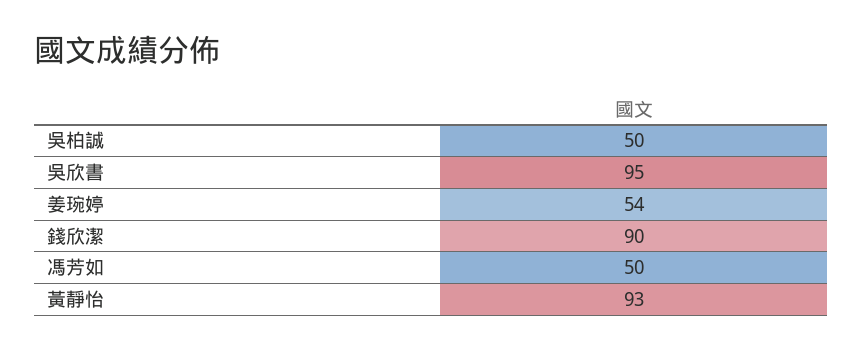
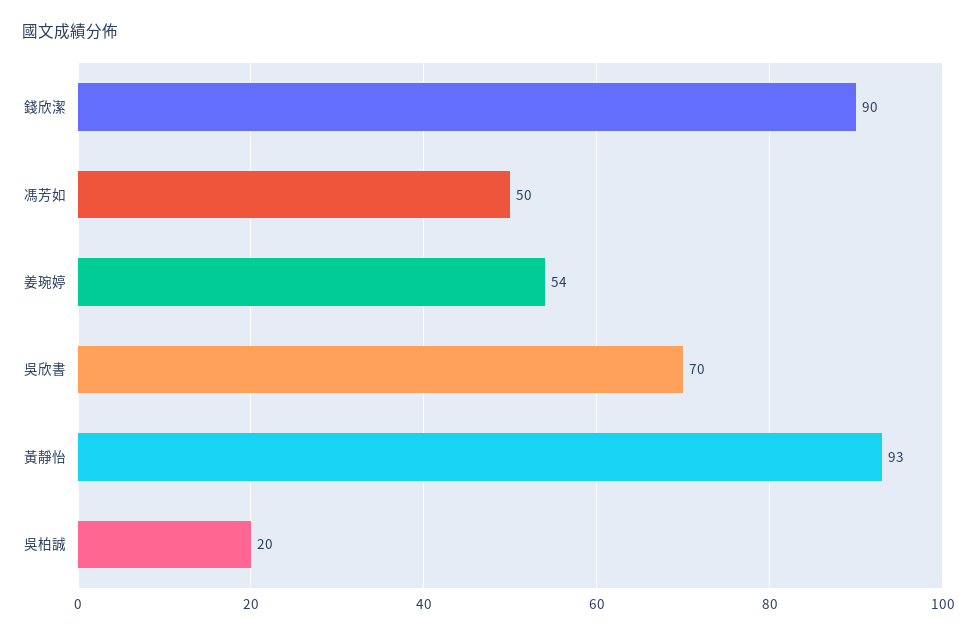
吳柏誠: 50 -> 20
吳欣書: 95 -> 70

